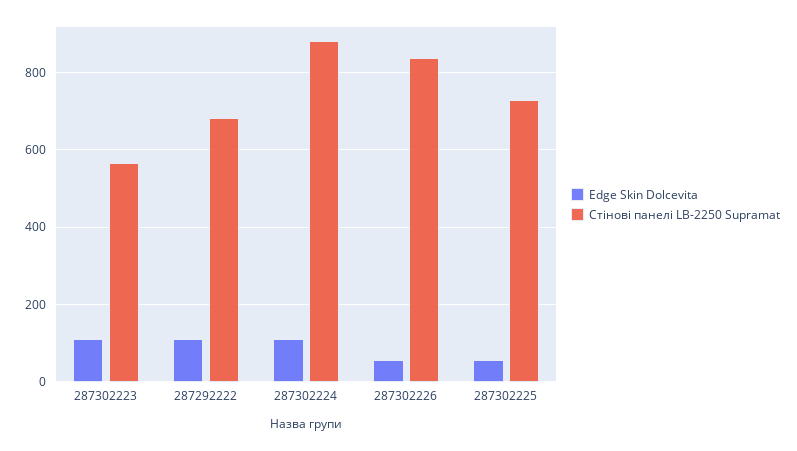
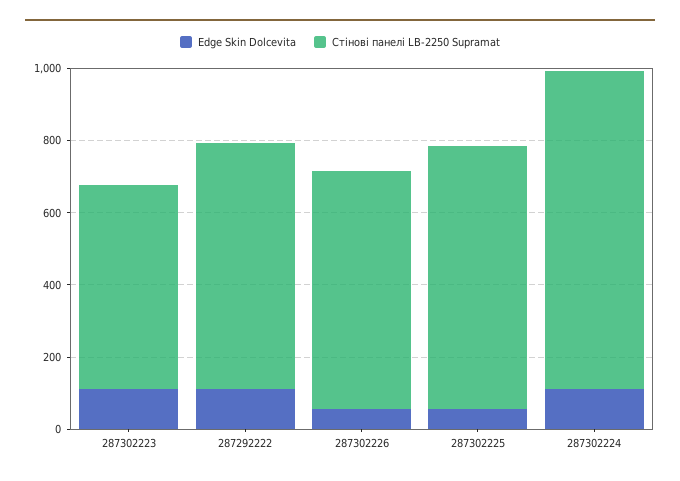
Стінові панелі LB-2250 Supramat, 287302226: 840 -> 650

